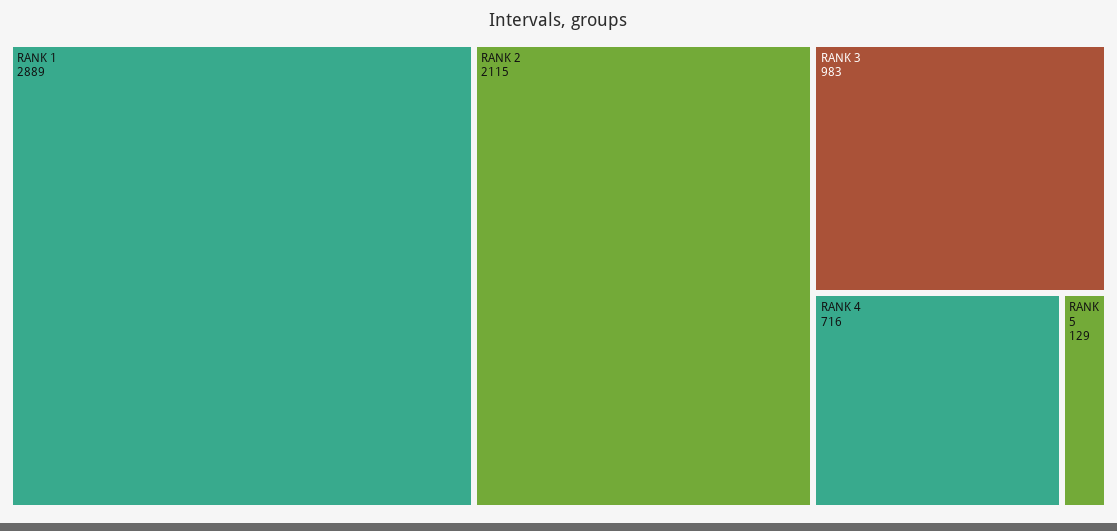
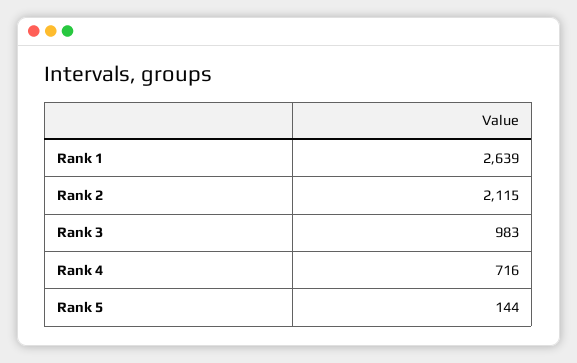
RANK 1: 2889 -> 2639
RANK 5: 129 -> 144

